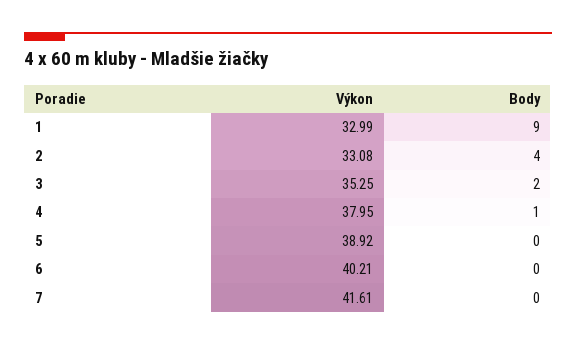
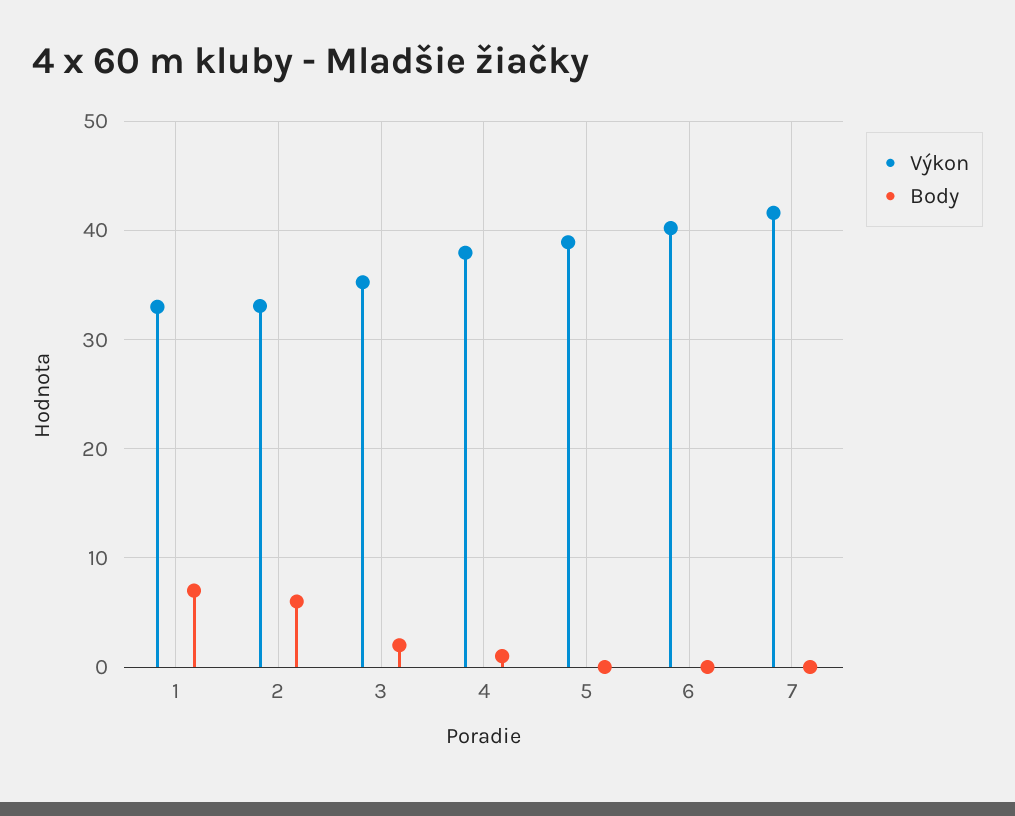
Body, 1: 9 -> 7
Body, 2: 4 -> 6

